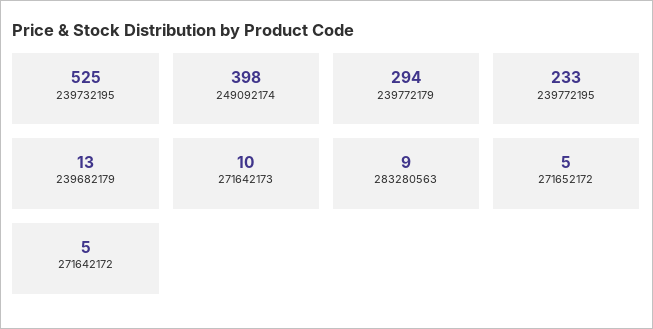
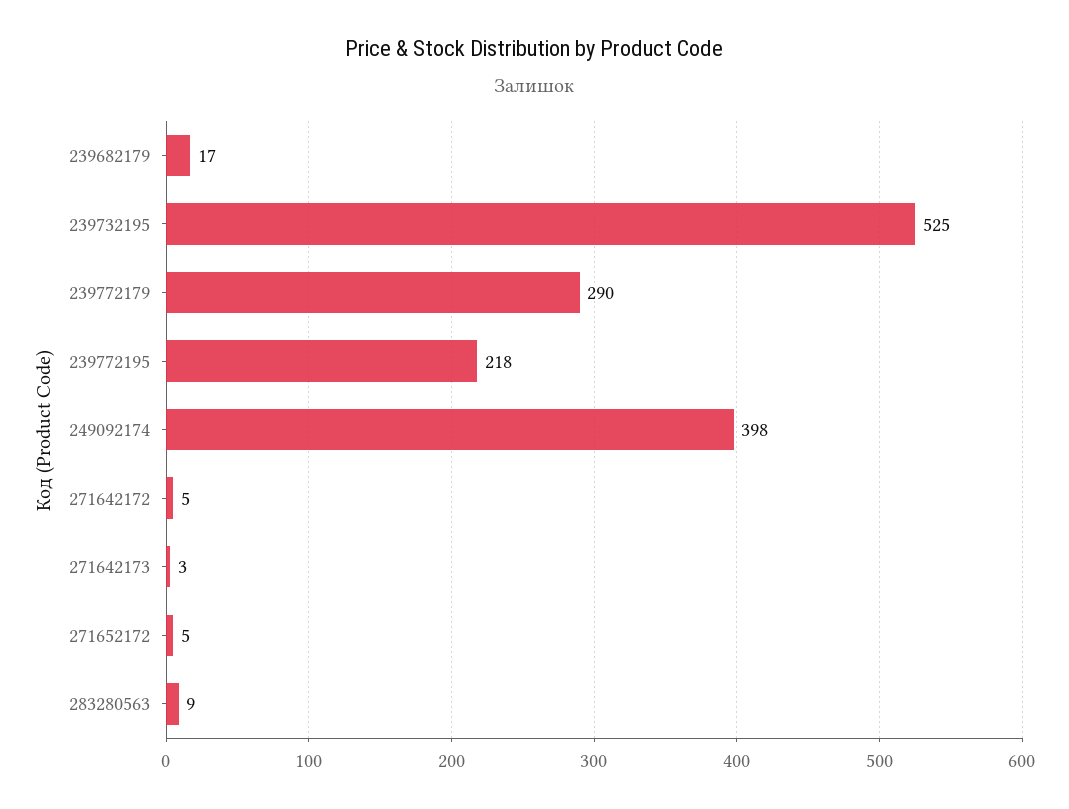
239772179: 294 -> 290
239772195: 233 -> 218
239682179: 13 -> 17
271642173: 10 -> 3

